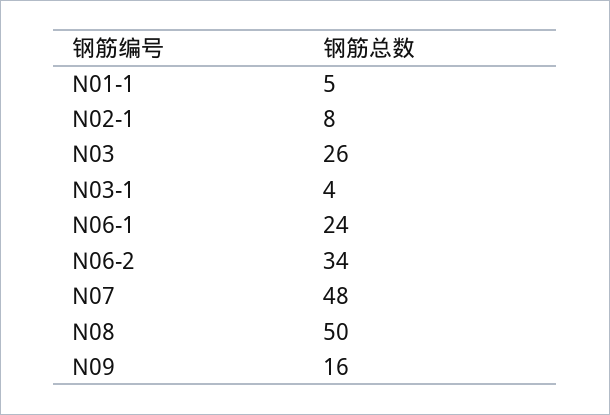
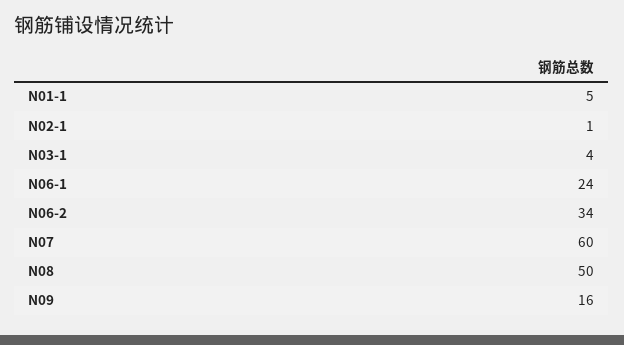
N02-1: 8 -> 1
N03: 26 -> none
N07: 48 -> 60

